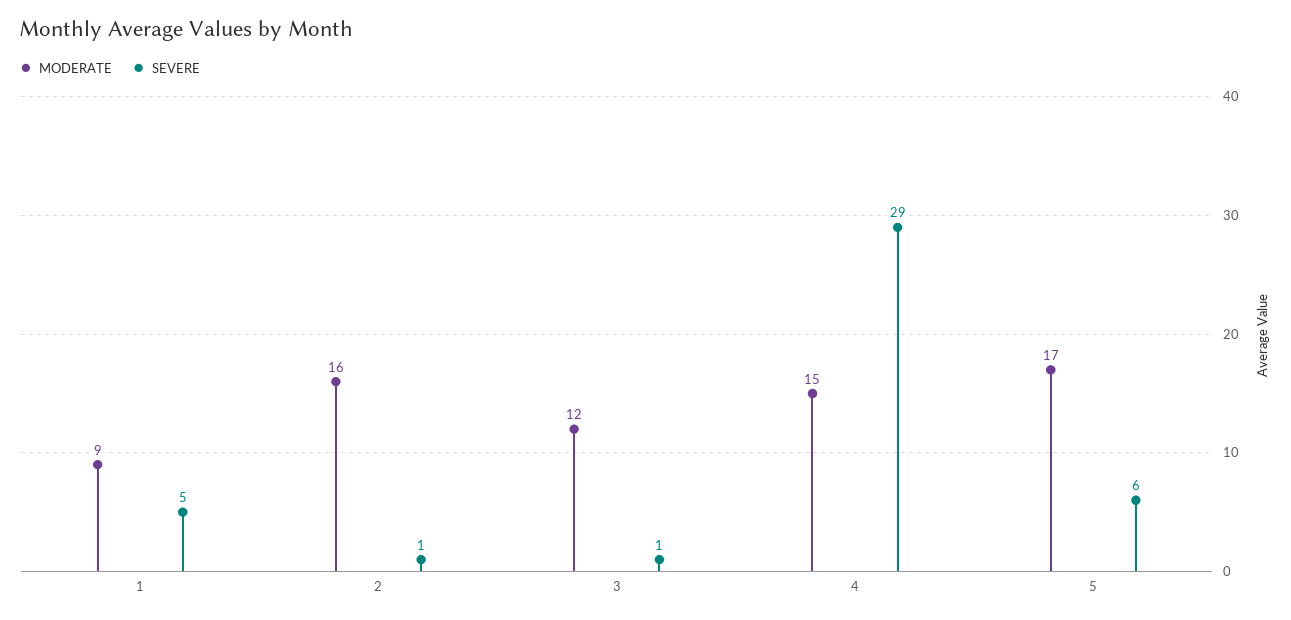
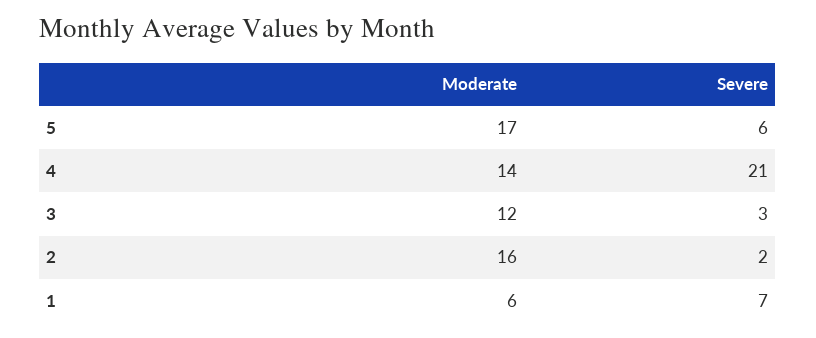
MODERATE, 1: 9 -> 6
SEVERE, 1: 5 -> 7
SEVERE, 2: 1 -> 2
SEVERE, 3: 1 -> 3
MODERATE, 4: 15 -> 14
SEVERE, 4: 29 -> 21

